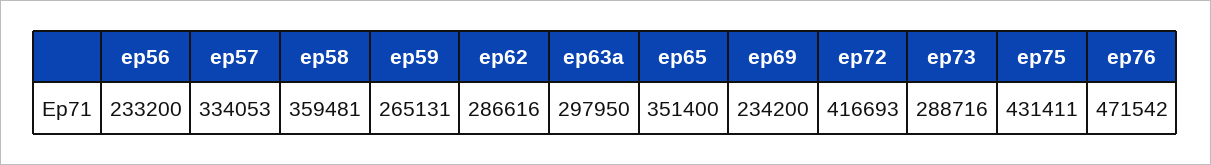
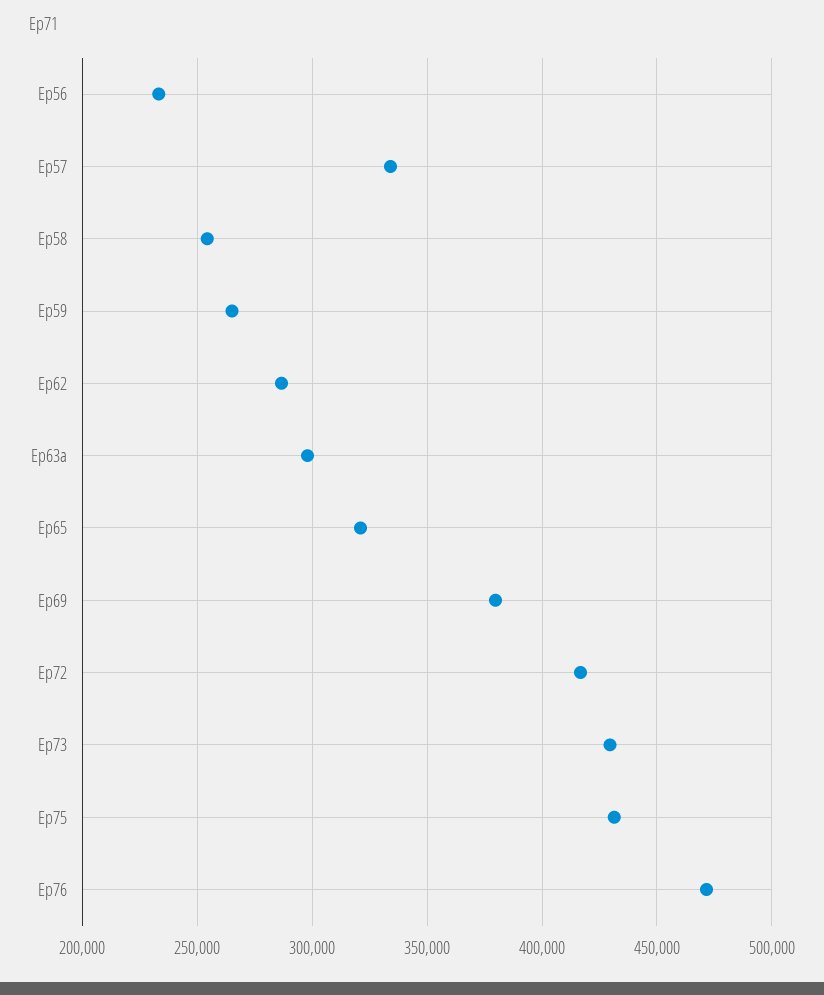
ep58: 359481 -> 255000
ep65: 351400 -> 320000
ep69: 234200 -> 380000
ep73: 288716 -> 430000

